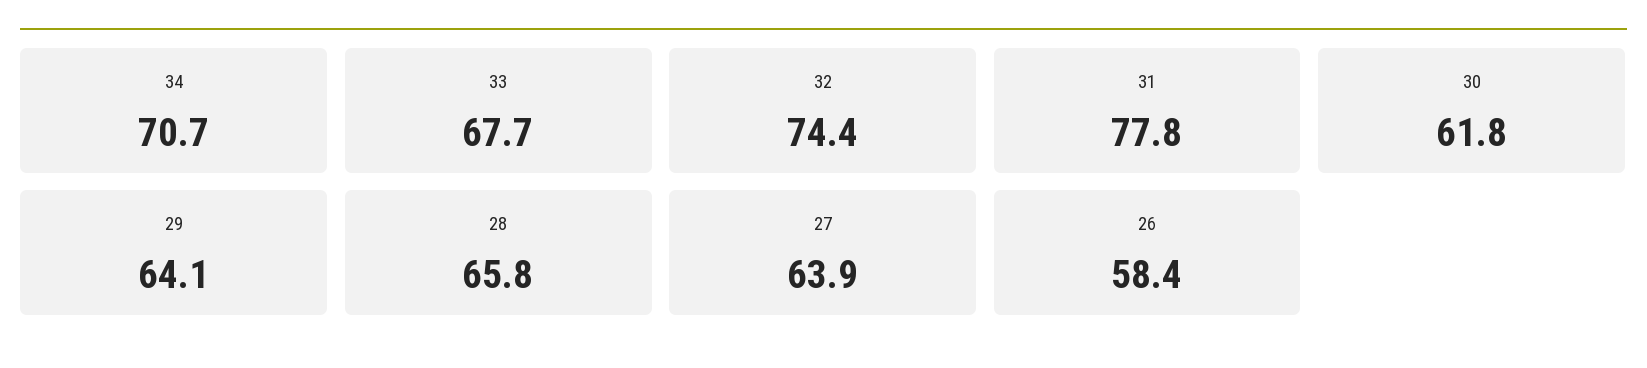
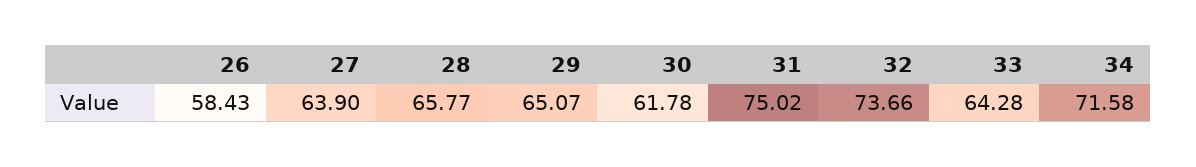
34: 70.7 -> 71.58
33: 67.7 -> 64.28
32: 74.4 -> 73.66
31: 77.8 -> 75.02
29: 64.1 -> 65.07

